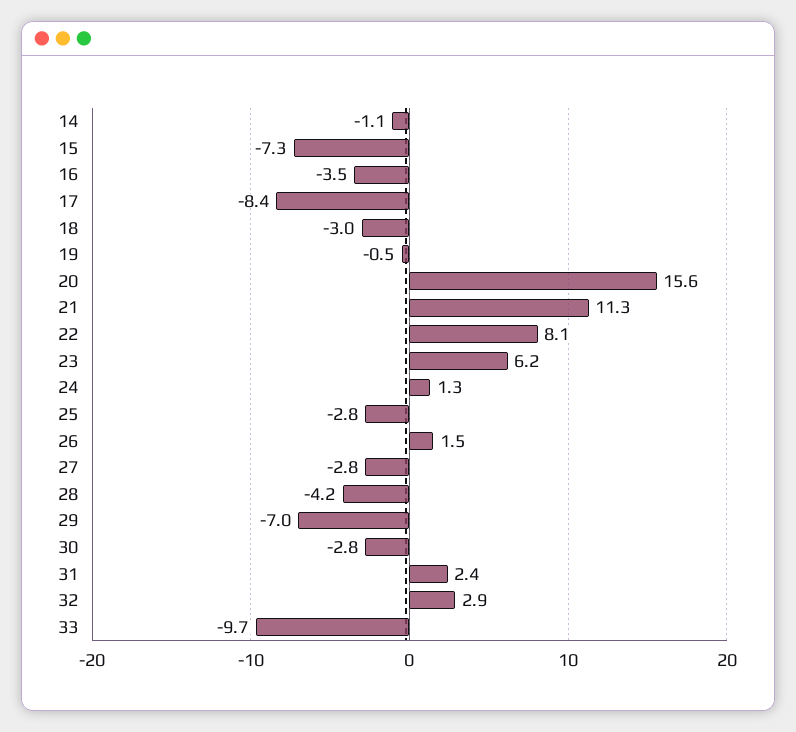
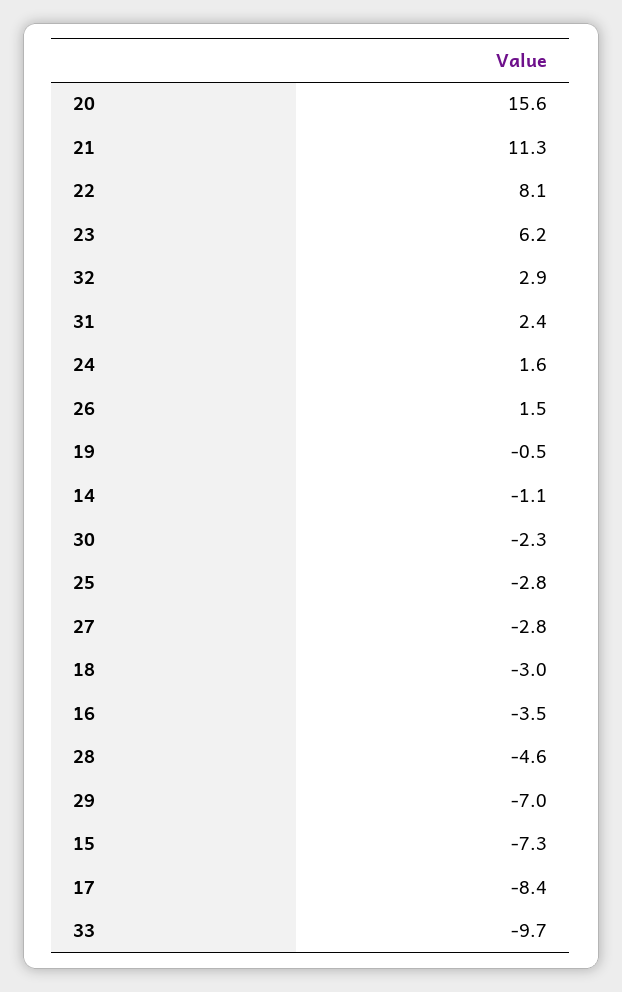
24: 1.3 -> 1.6
28: -4.2 -> -4.6
30: -2.8 -> -2.3

